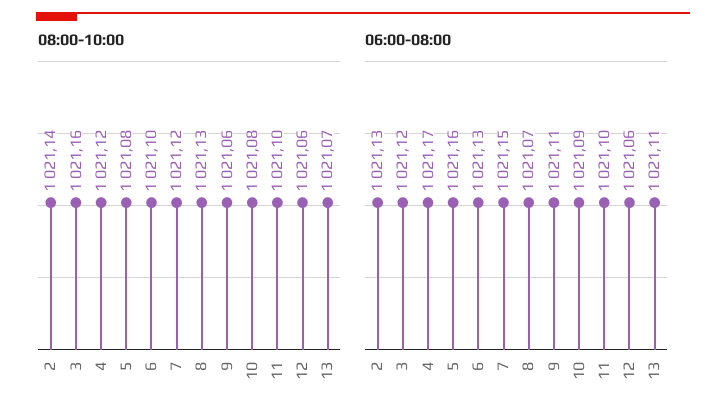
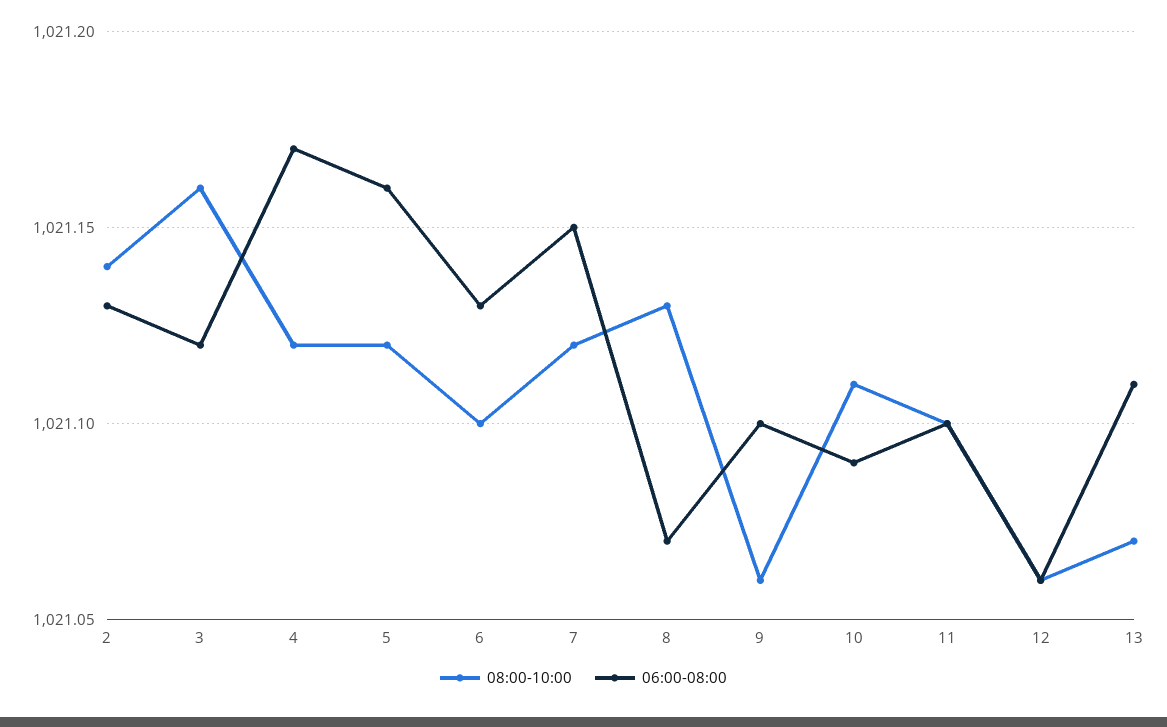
08:00-10:00, 5: 1021.08 -> 1021.12
08:00-10:00, 10: 1021.08 -> 1021.11
06:00-08:00, 9: 1021.11 -> 1021.1

